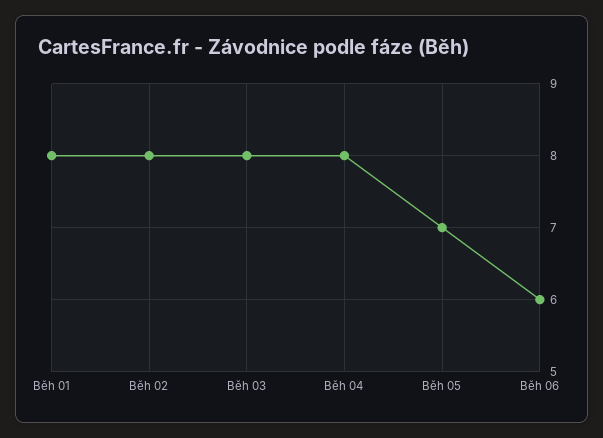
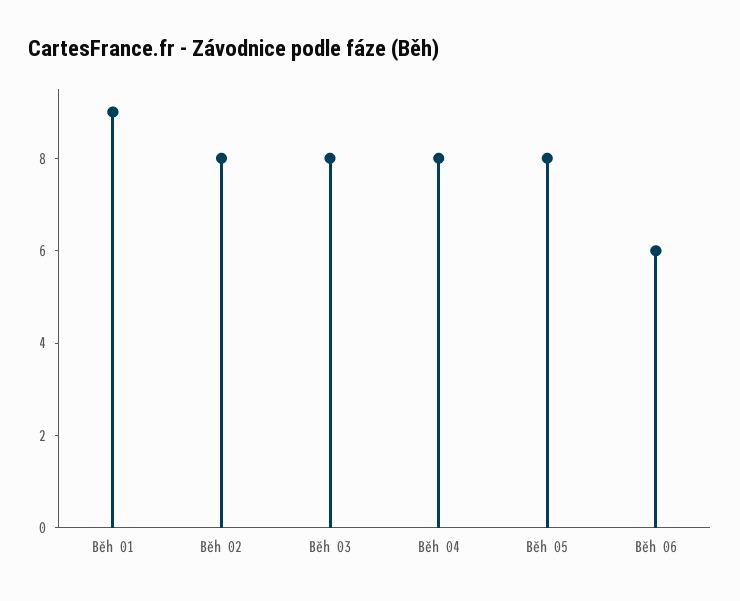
Běh 01: 8 -> 9
Běh 05: 7 -> 8

